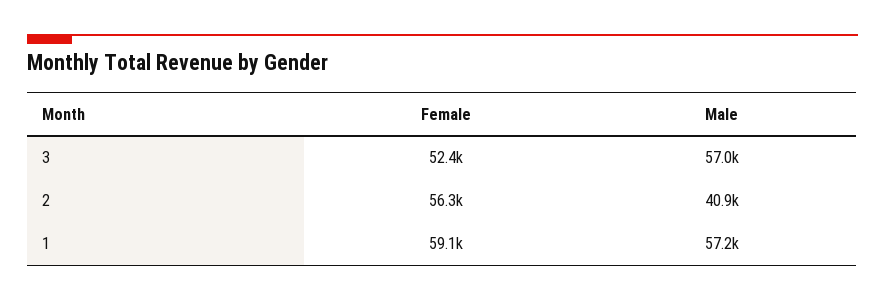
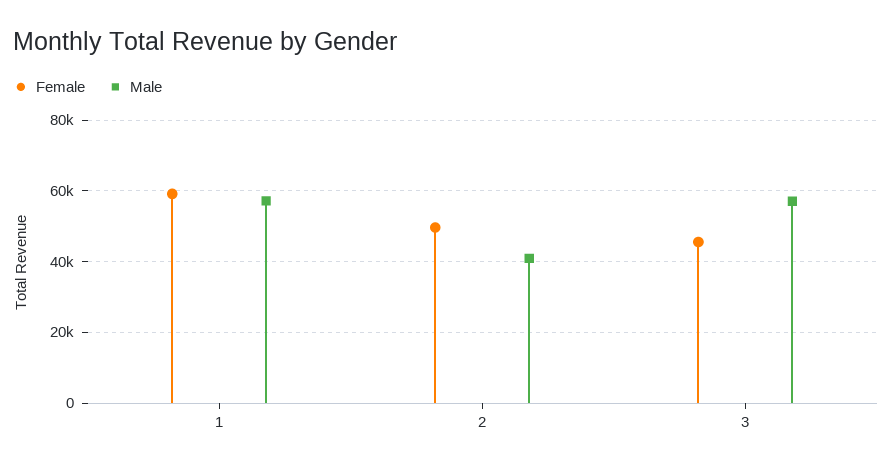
Female, 3: 52400 -> 46000
Female, 2: 56300 -> 50000

